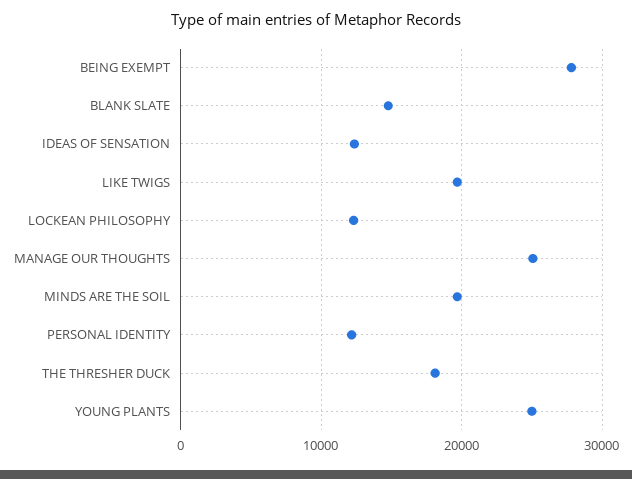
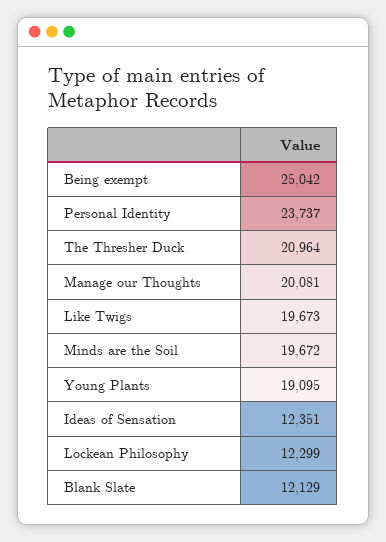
BEING EXEMPT: 28000 -> 25042
BLANK SLATE: 15000 -> 12129
MANAGE OUR THOUGHTS: 25000 -> 20081
PERSONAL IDENTITY: 12000 -> 23737
THE THRESHER DUCK: 18000 -> 20964
YOUNG PLANTS: 25000 -> 19095

